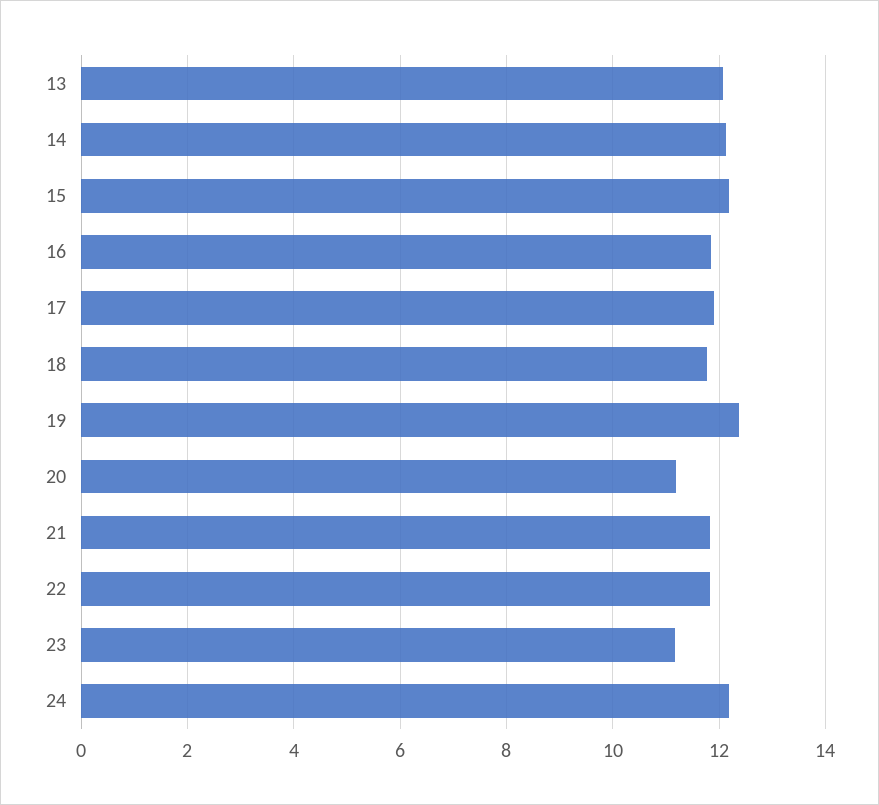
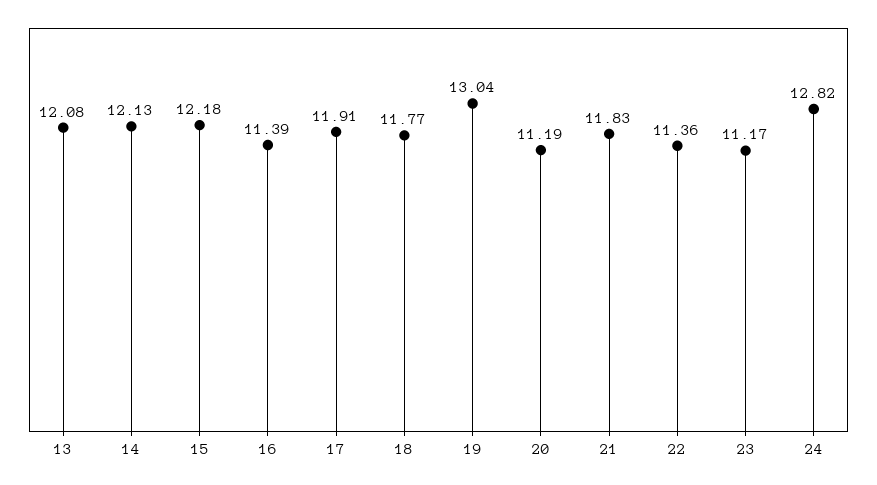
16: 11.8 -> 11.39
19: 12.4 -> 13.04
22: 11.8 -> 11.36
24: 12.2 -> 12.82

